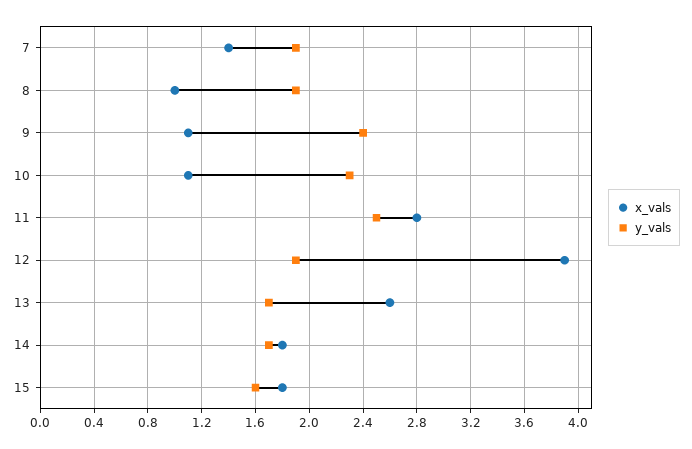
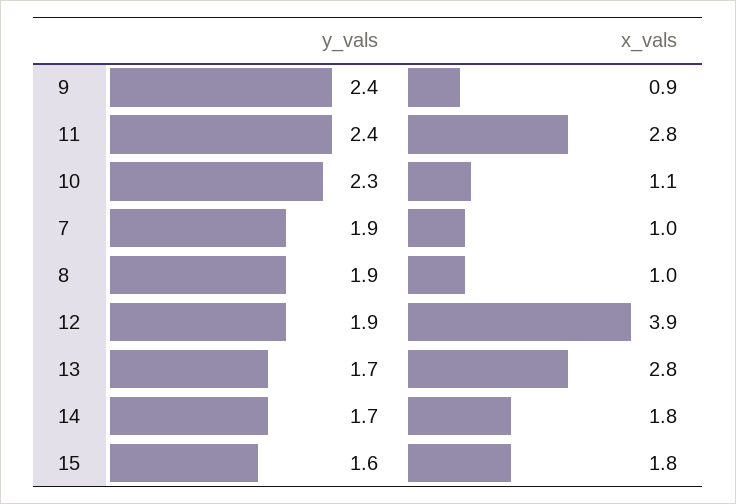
x_vals, 7: 1.4 -> 1
x_vals, 9: 1.1 -> 0.9
y_vals, 11: 2.5 -> 2.4
x_vals, 13: 2.6 -> 2.8

